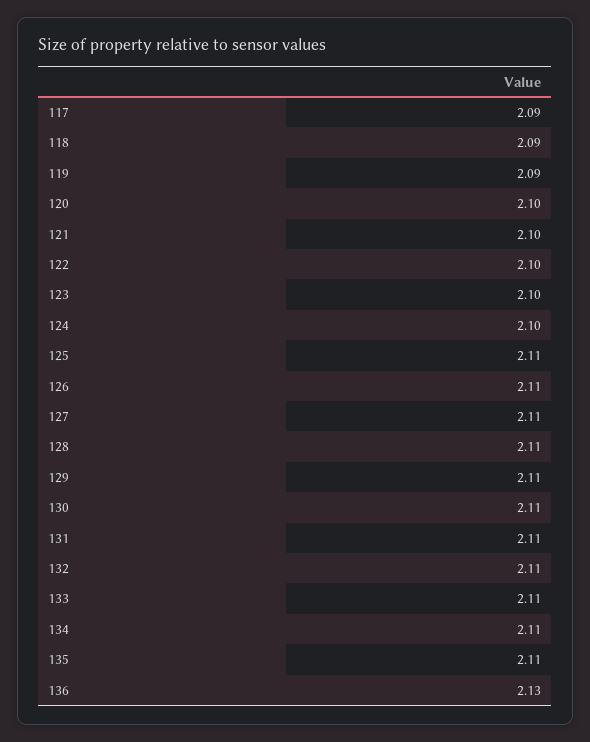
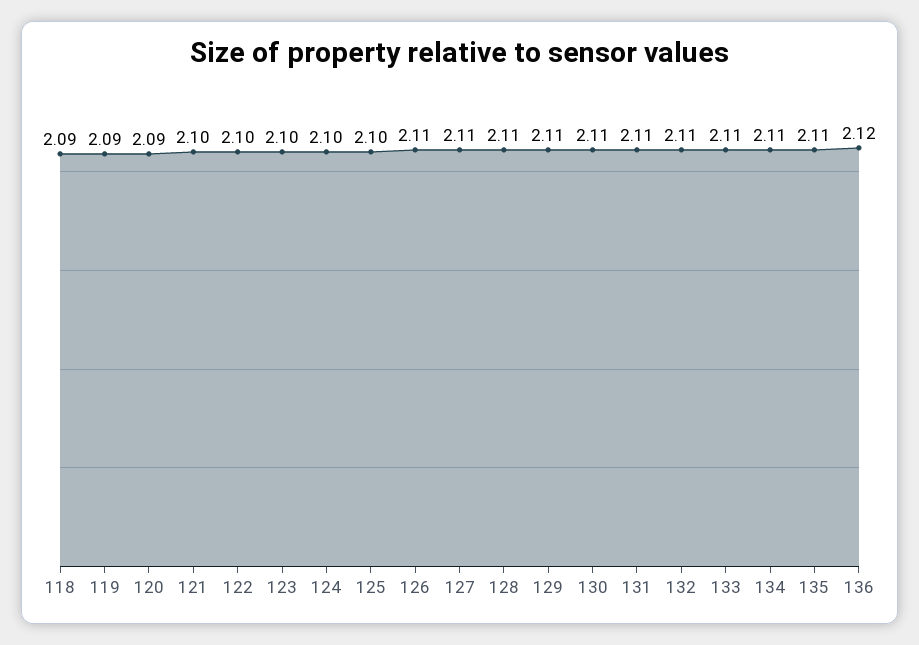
117: 2.09 -> none
120: 2.1 -> 2.09
125: 2.11 -> 2.1
136: 2.13 -> 2.12

